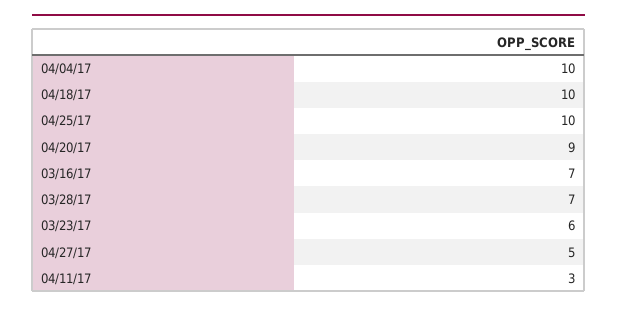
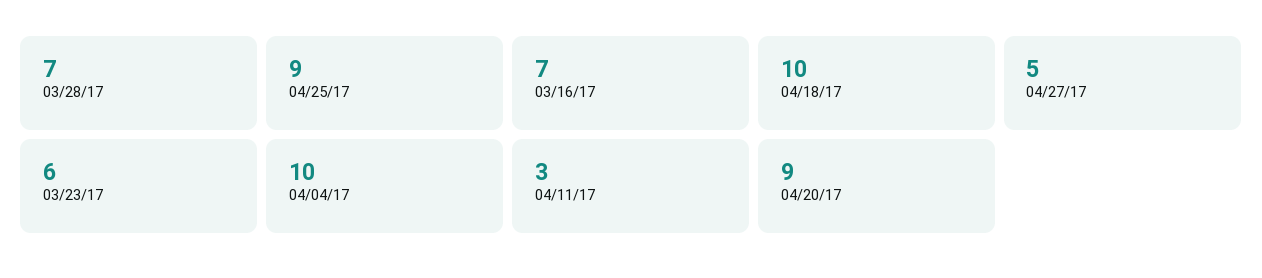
04/25/17: 10 -> 9

